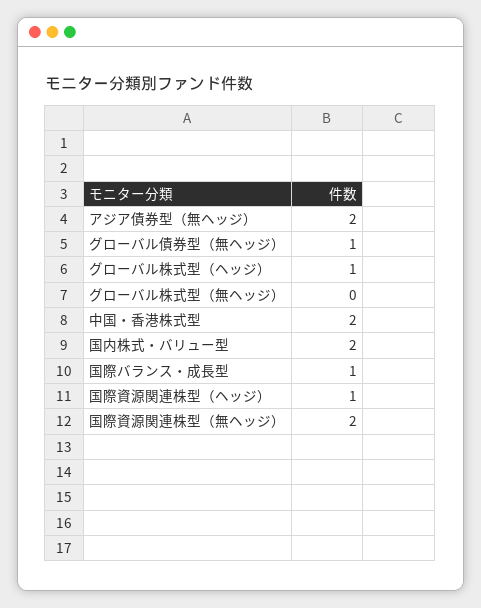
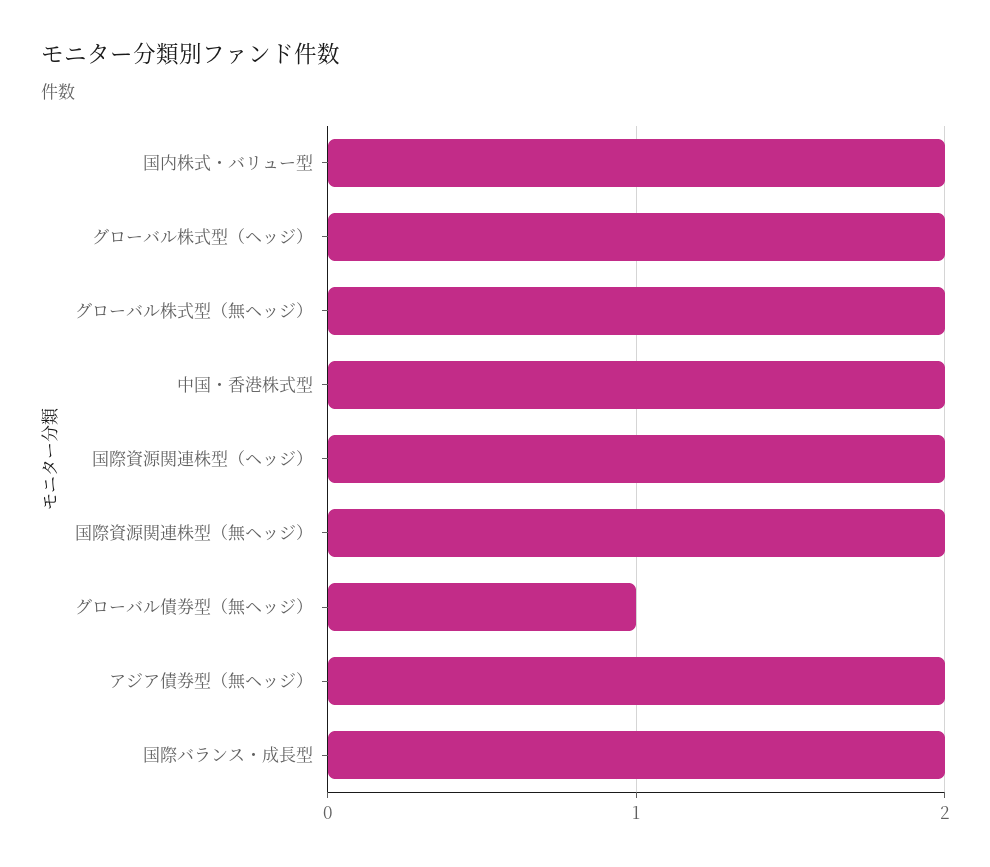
グローバル株式型（ヘッジ）: 1 -> 2
グローバル株式型（無ヘッジ）: 0 -> 2
国際バランス・成長型: 1 -> 2
国際資源関連株型（ヘッジ）: 1 -> 2

